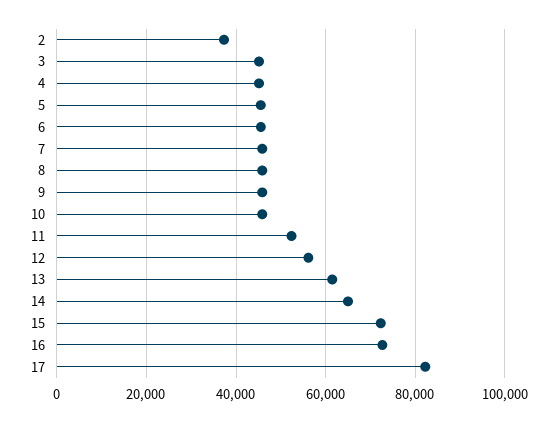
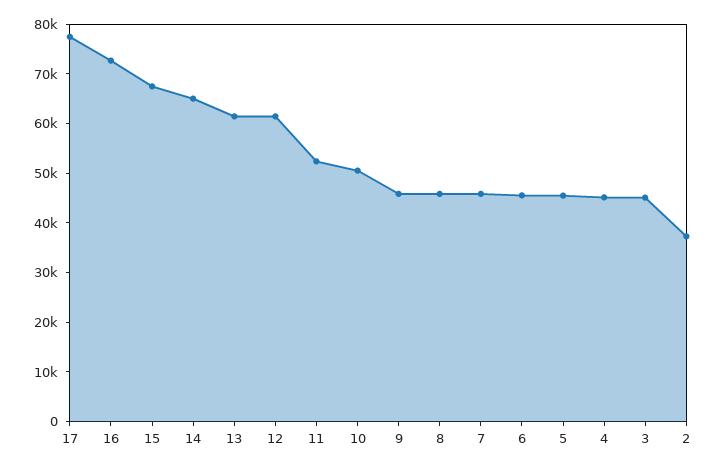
10: 46000 -> 50000
12: 56000 -> 62000
15: 72000 -> 68000
17: 82000 -> 78000

